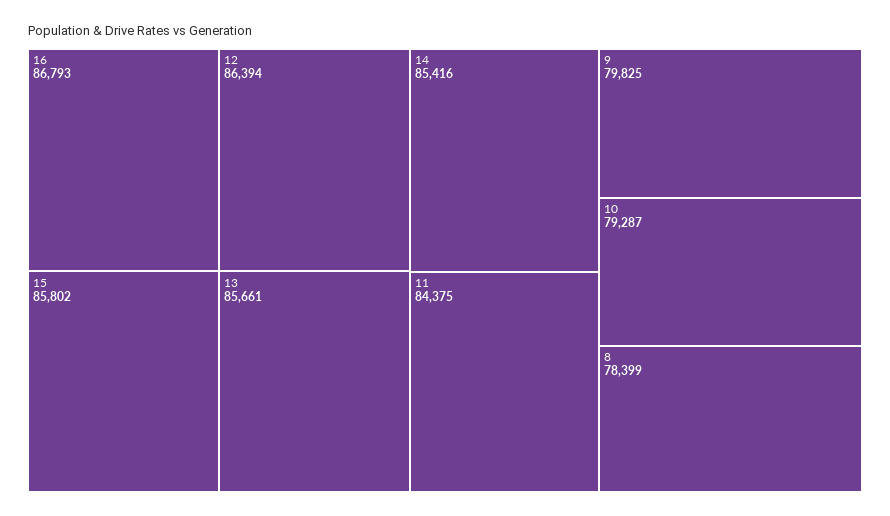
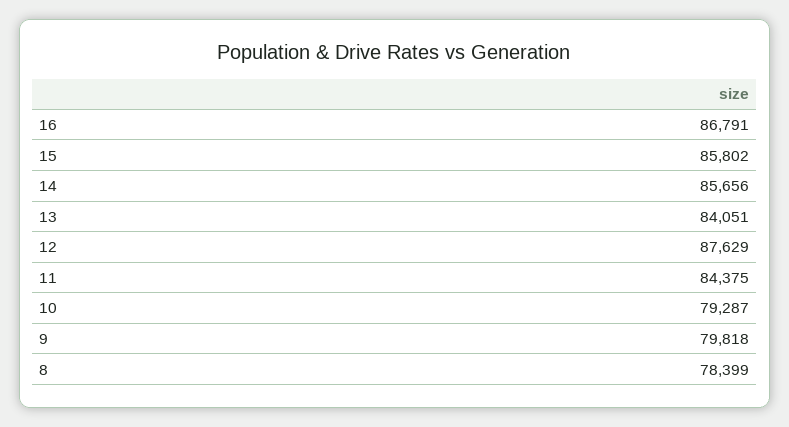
16: 86793 -> 86791
12: 86394 -> 87629
13: 85661 -> 84051
14: 85416 -> 85656
9: 79825 -> 79818

